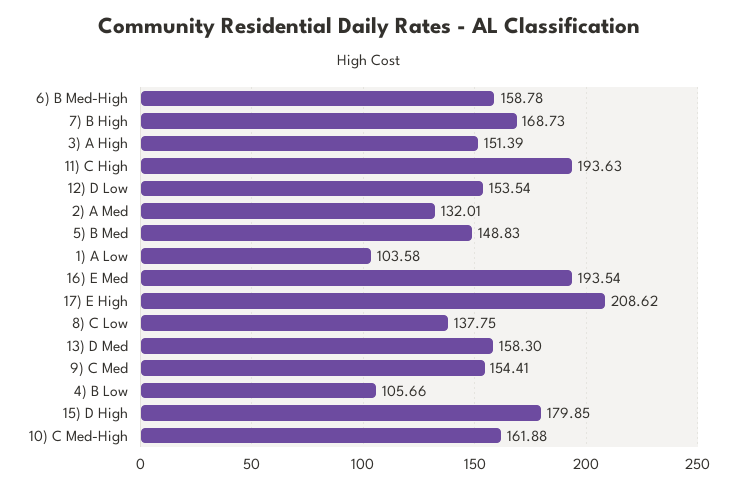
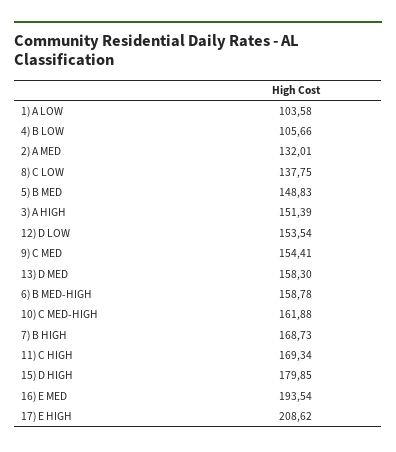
11) C High: 193.63 -> 169.34

